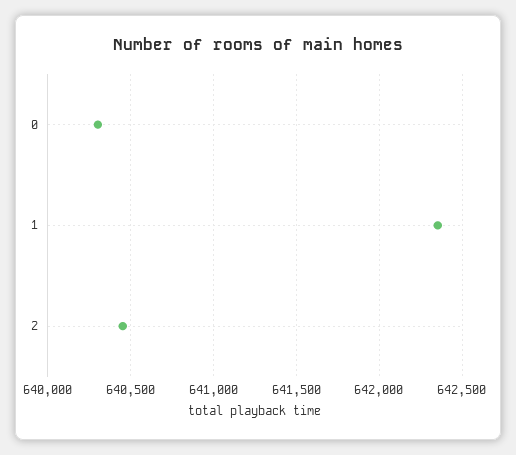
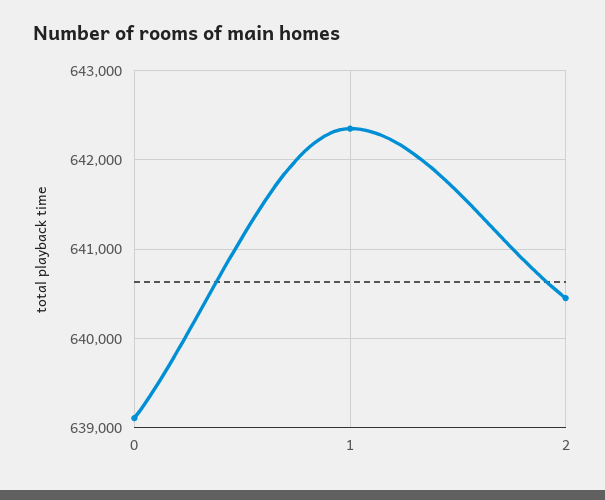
0: 640300 -> 639100

